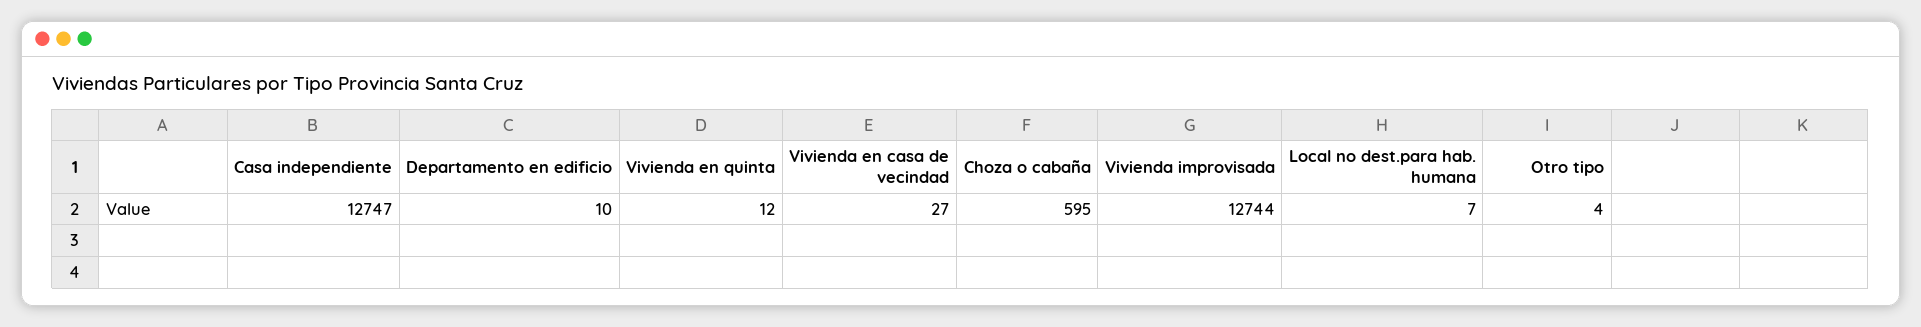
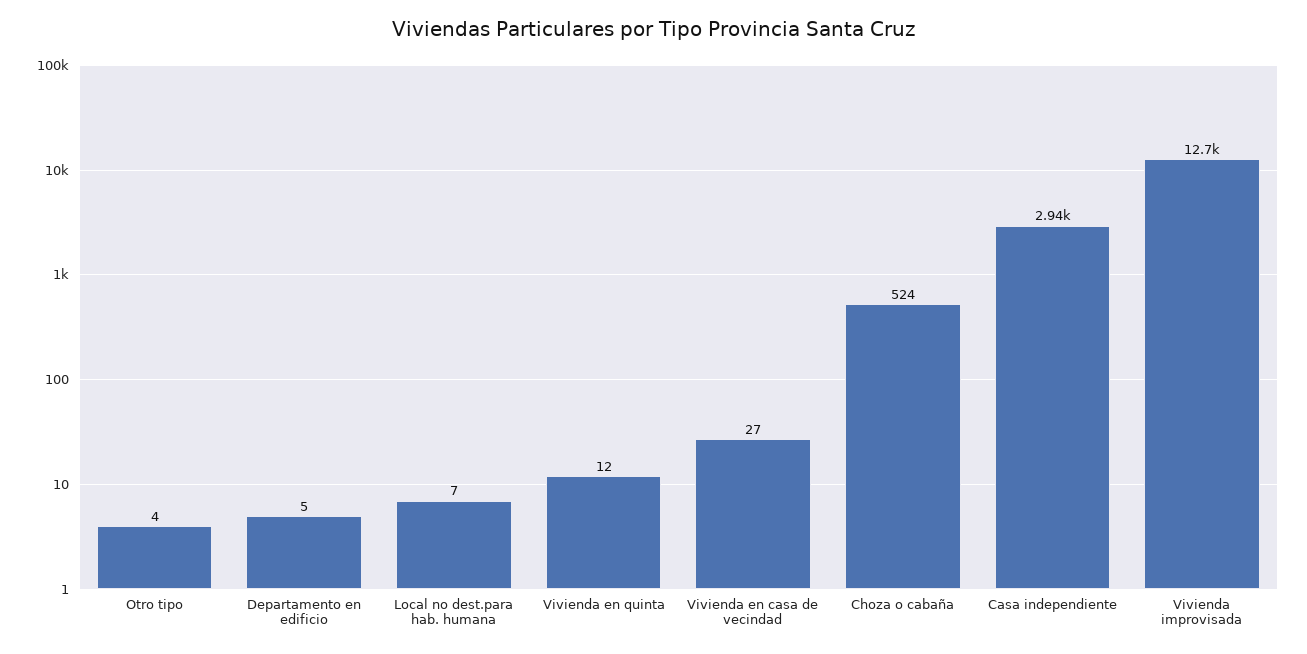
Casa independiente: 12747 -> 2940
Departamento en edificio: 10 -> 5
Choza o cabaña: 595 -> 524

